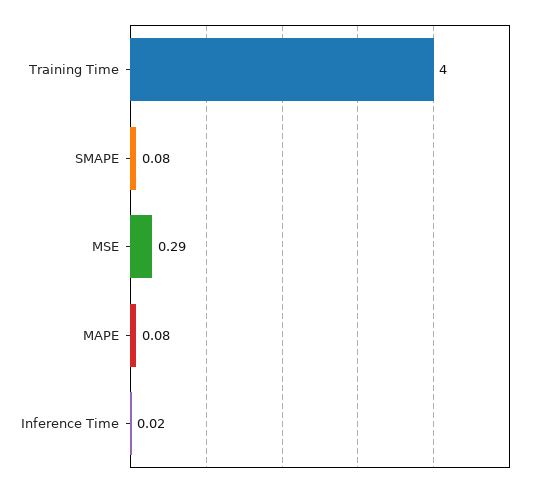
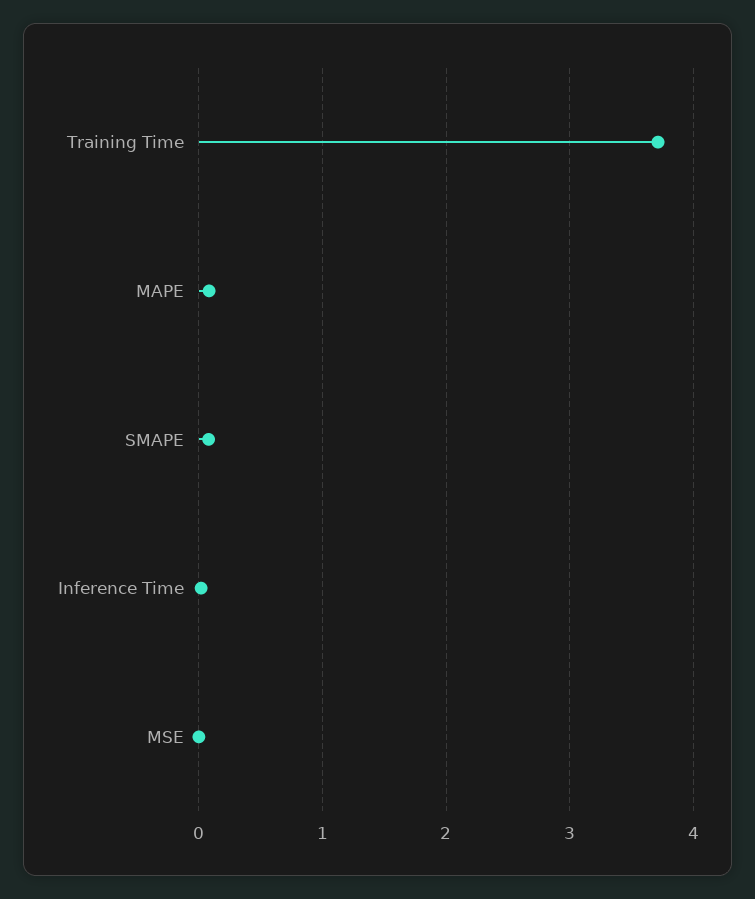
Training Time: 4 -> 3.7
MSE: 0.29 -> 0

